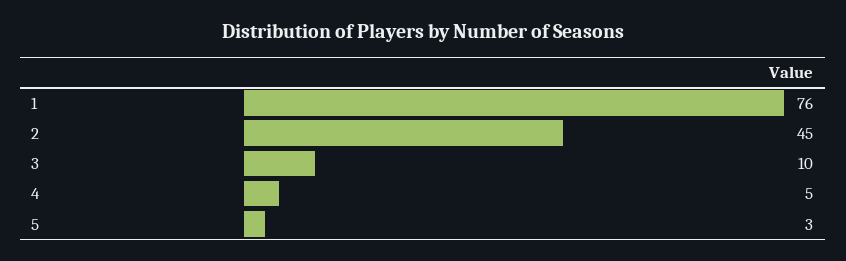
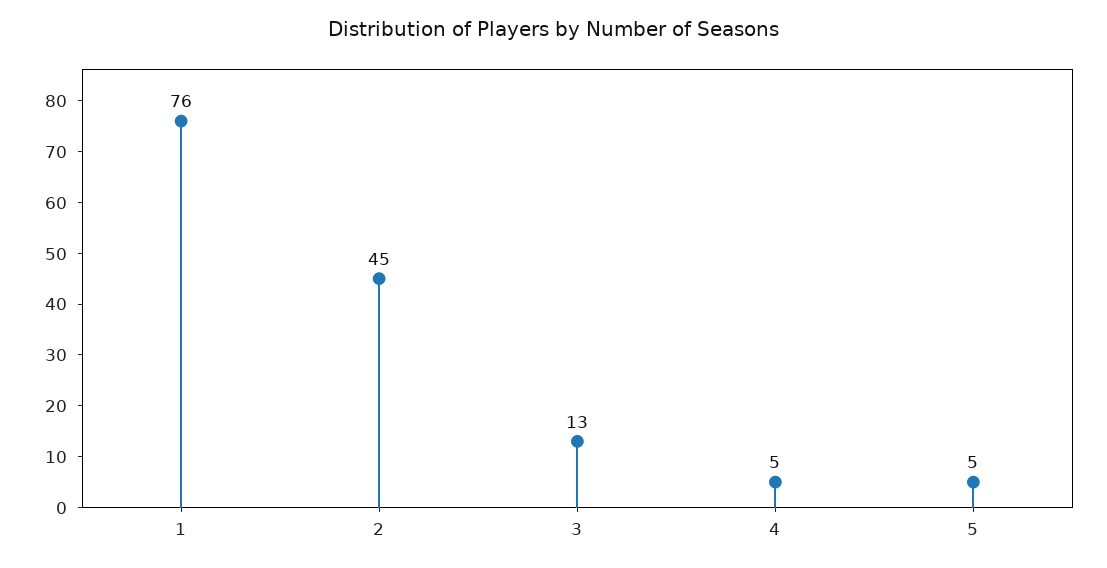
3: 10 -> 13
5: 3 -> 5

